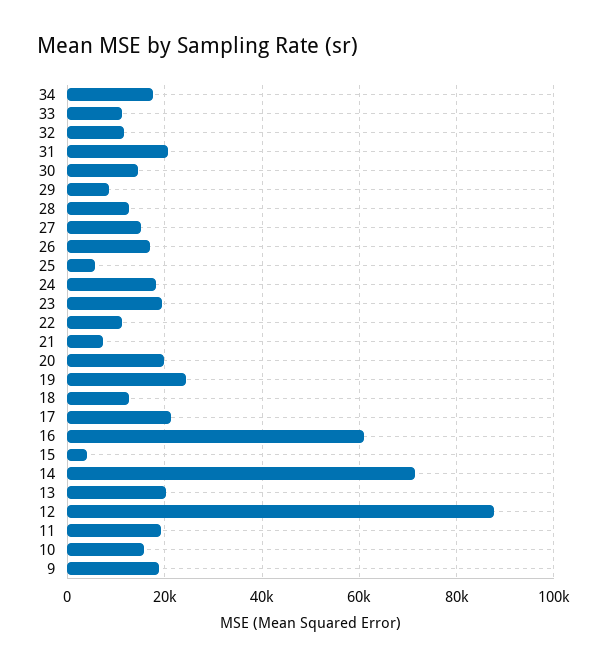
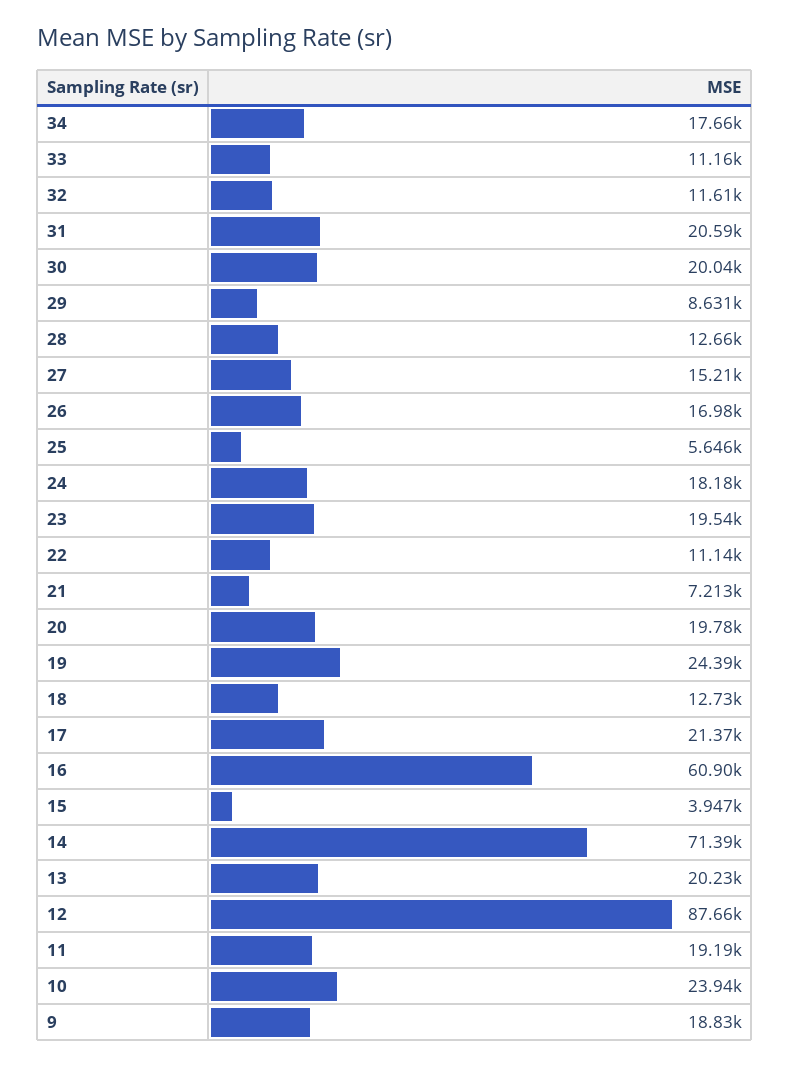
30: 14000 -> 20040
10: 16000 -> 23940

